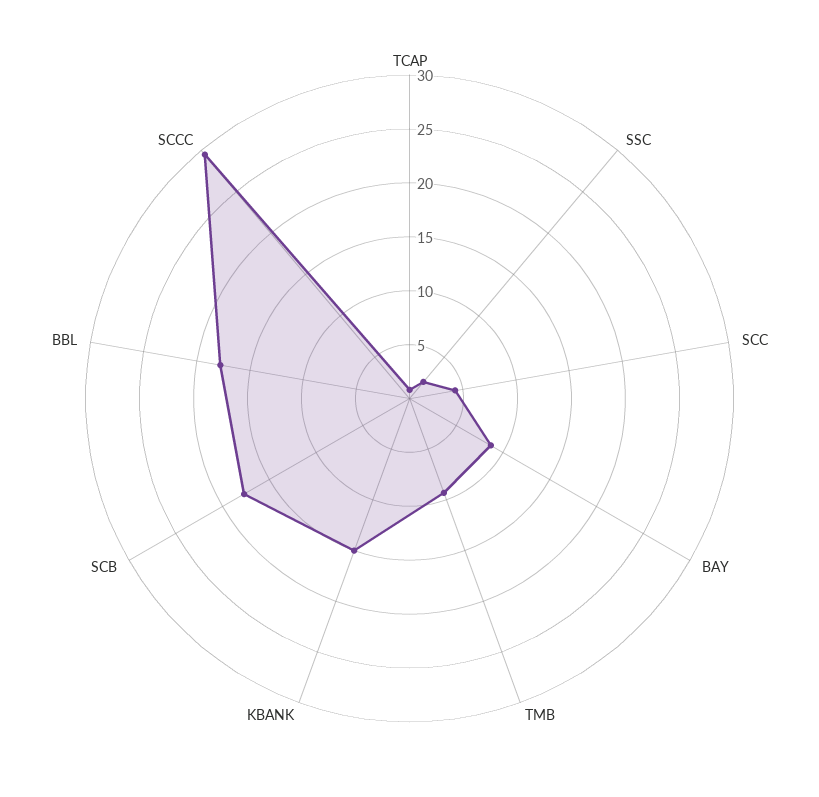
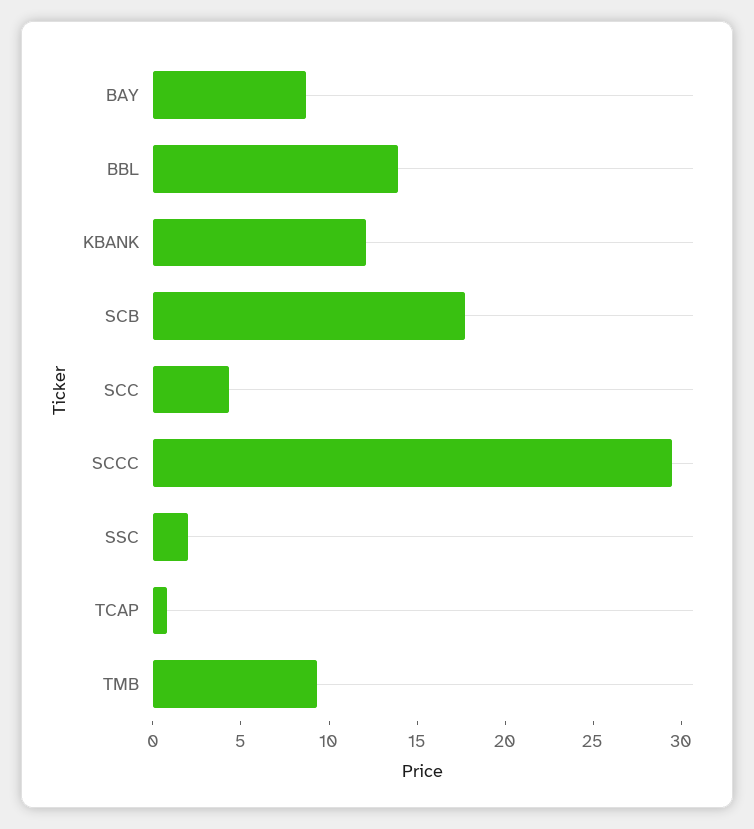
KBANK: 15 -> 12
BBL: 18 -> 14

